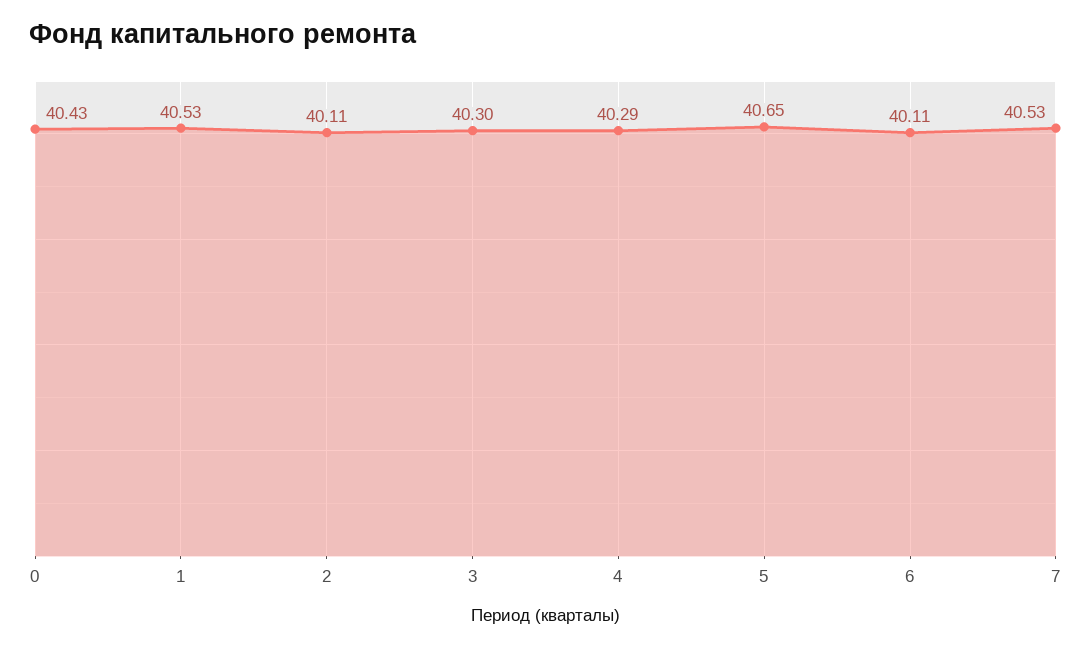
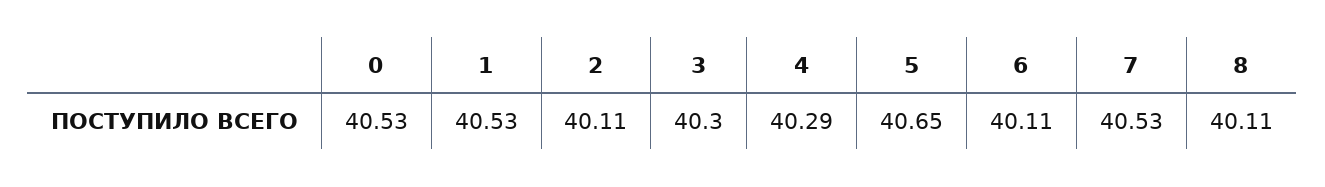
0: 40.43 -> 40.53
8: none -> 40.11

